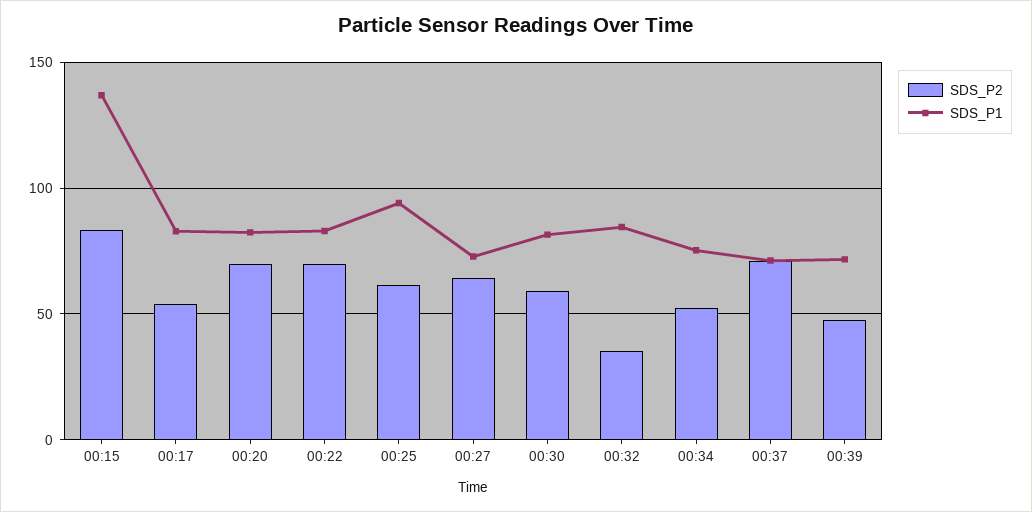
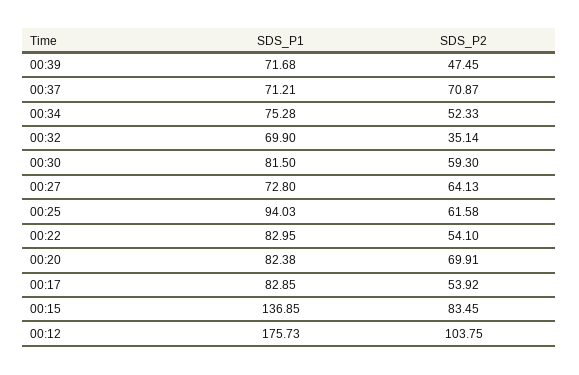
SDS_P2, 00:22: 70 -> 54.1
SDS_P1, 00:32: 85 -> 69.9
SDS_P1, 00:12: none -> 175.73
SDS_P2, 00:12: none -> 103.75

